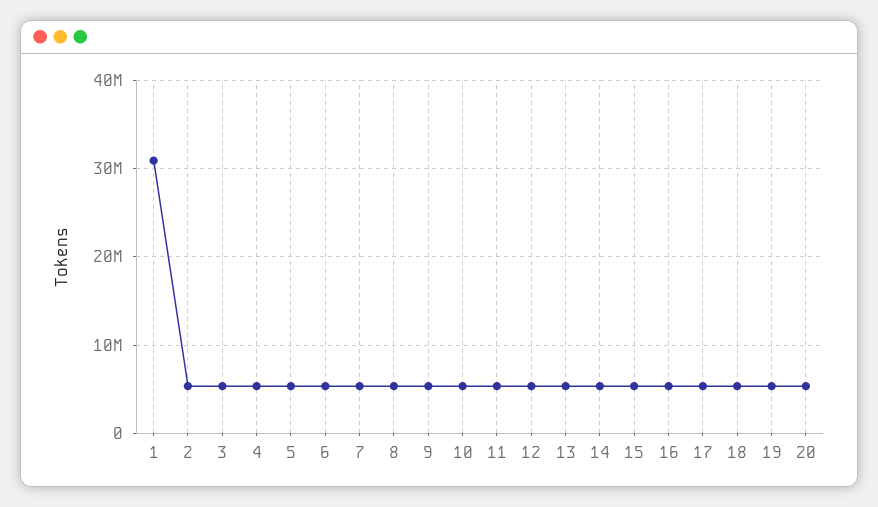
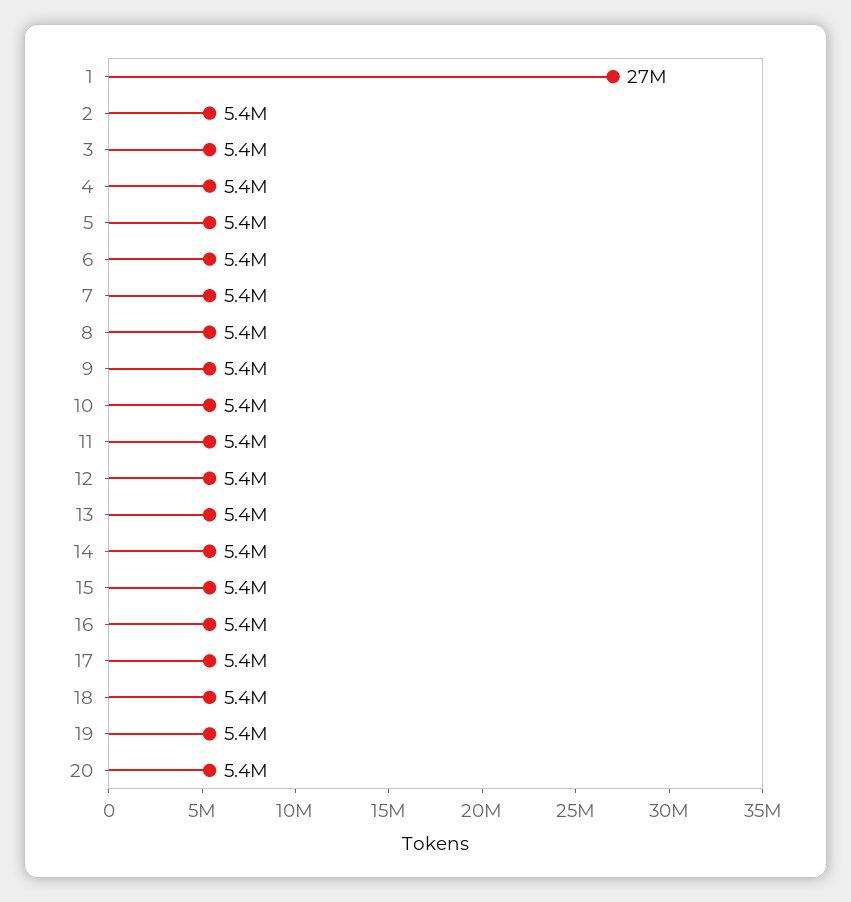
1: 31000000 -> 27000000

